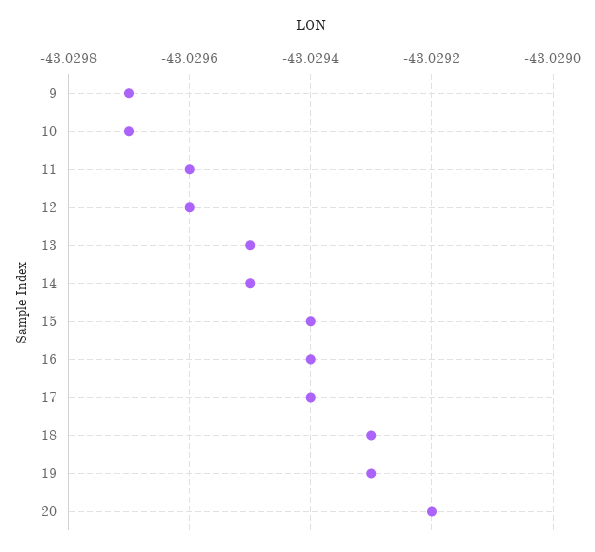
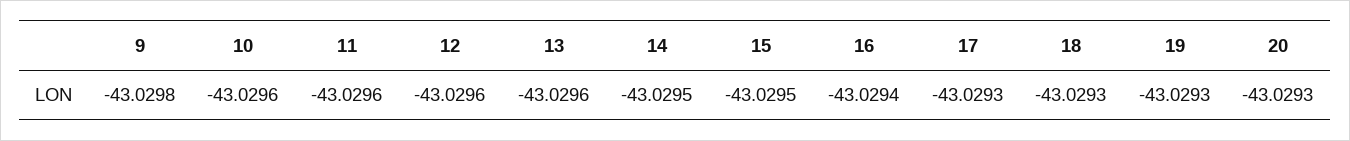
9: -43.0297 -> -43.0298
10: -43.0297 -> -43.0296
13: -43.0295 -> -43.0296
15: -43.0294 -> -43.0295
17: -43.0294 -> -43.0293
20: -43.0292 -> -43.0293

